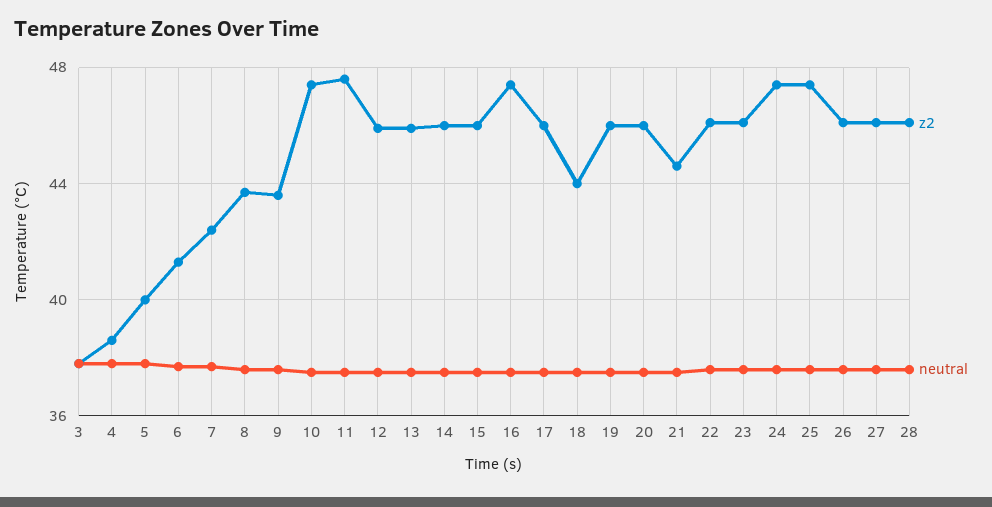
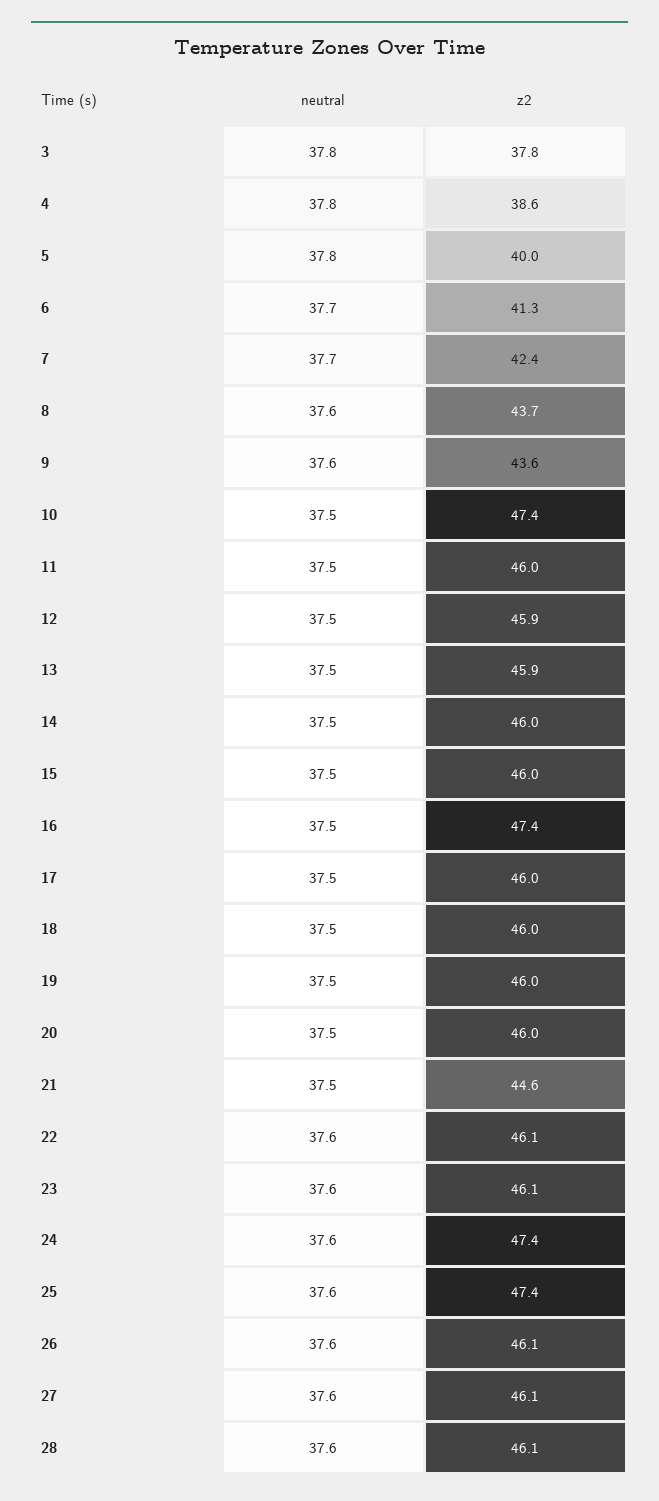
z2, 11: 47.5 -> 46
z2, 18: 44 -> 46

